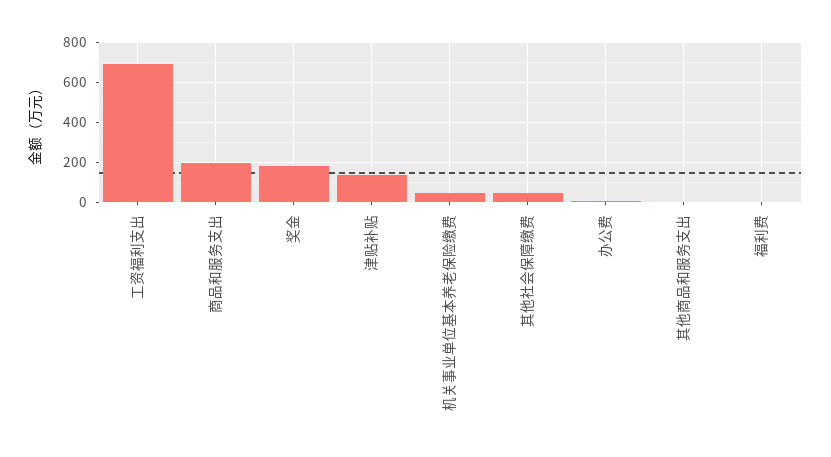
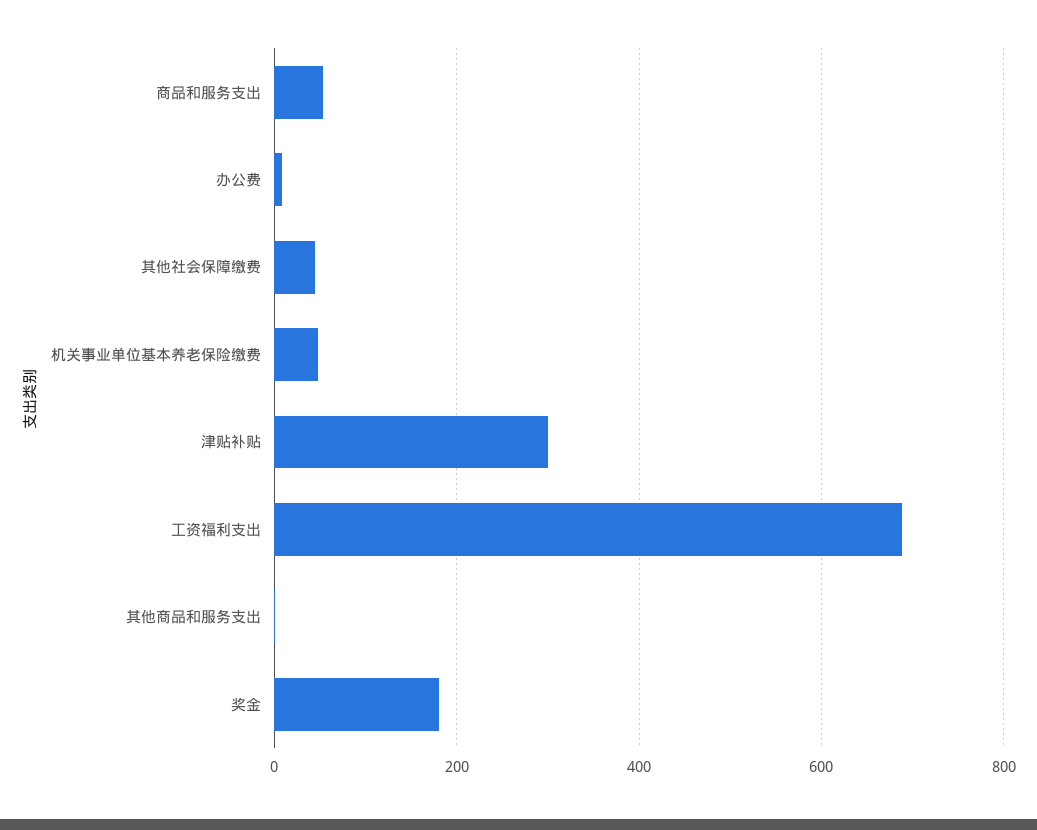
商品和服务支出: 200 -> 60
津贴补贴: 150 -> 300
福利费: 0 -> none

